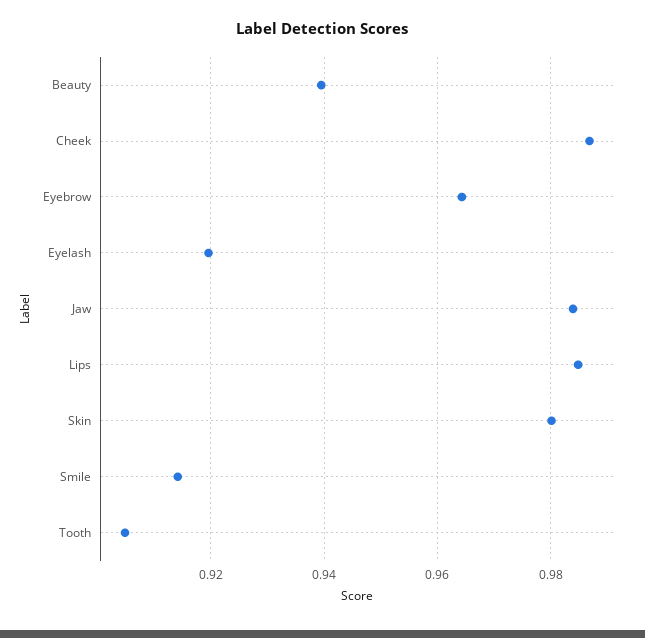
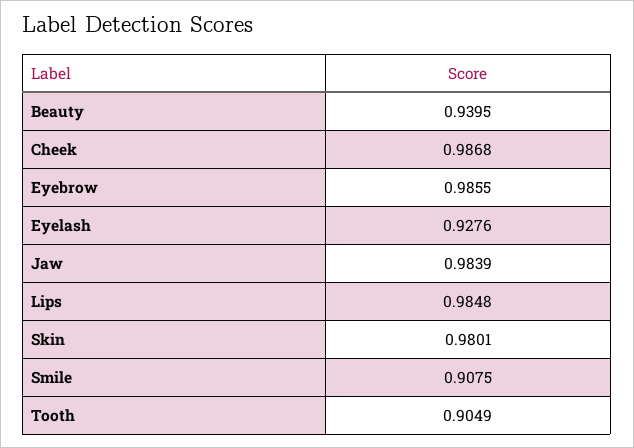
Eyebrow: 0.964 -> 0.9855
Eyelash: 0.92 -> 0.9276
Smile: 0.914 -> 0.9075

